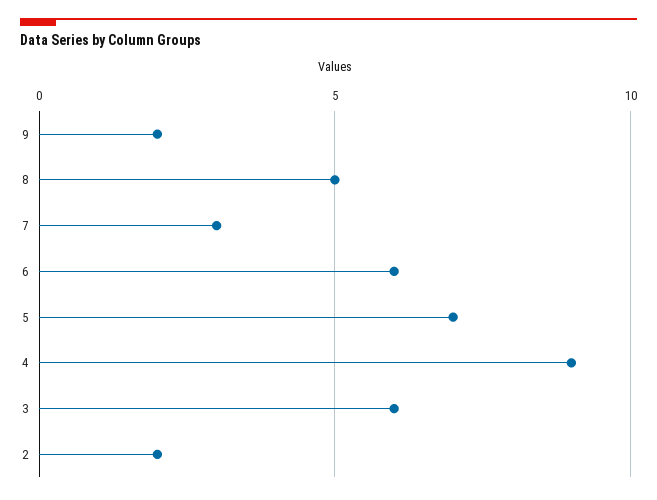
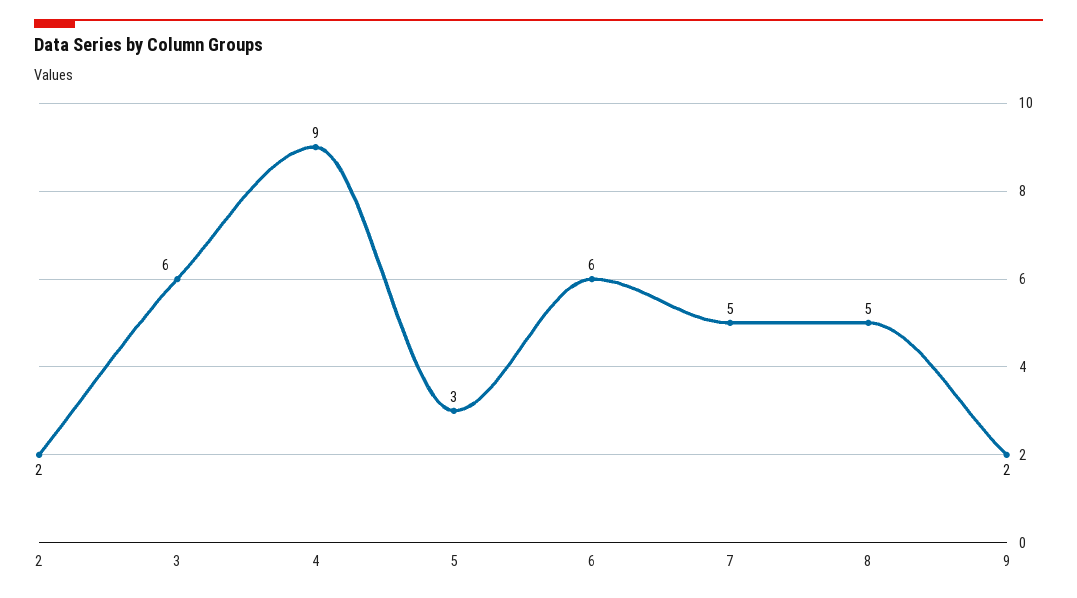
7: 3 -> 5
5: 7 -> 3

